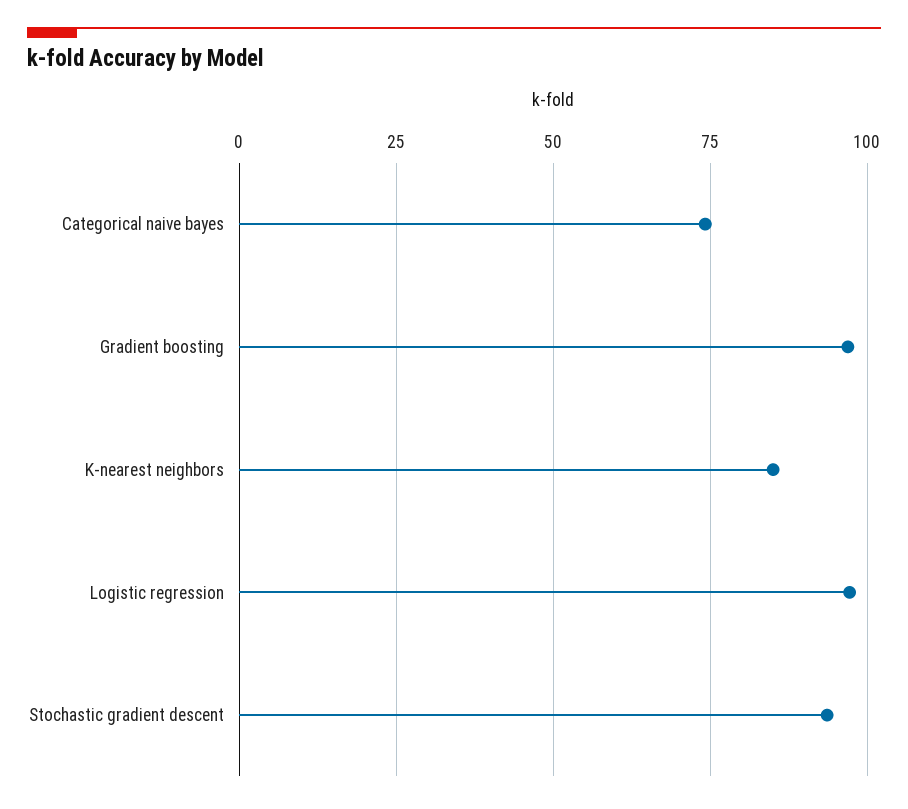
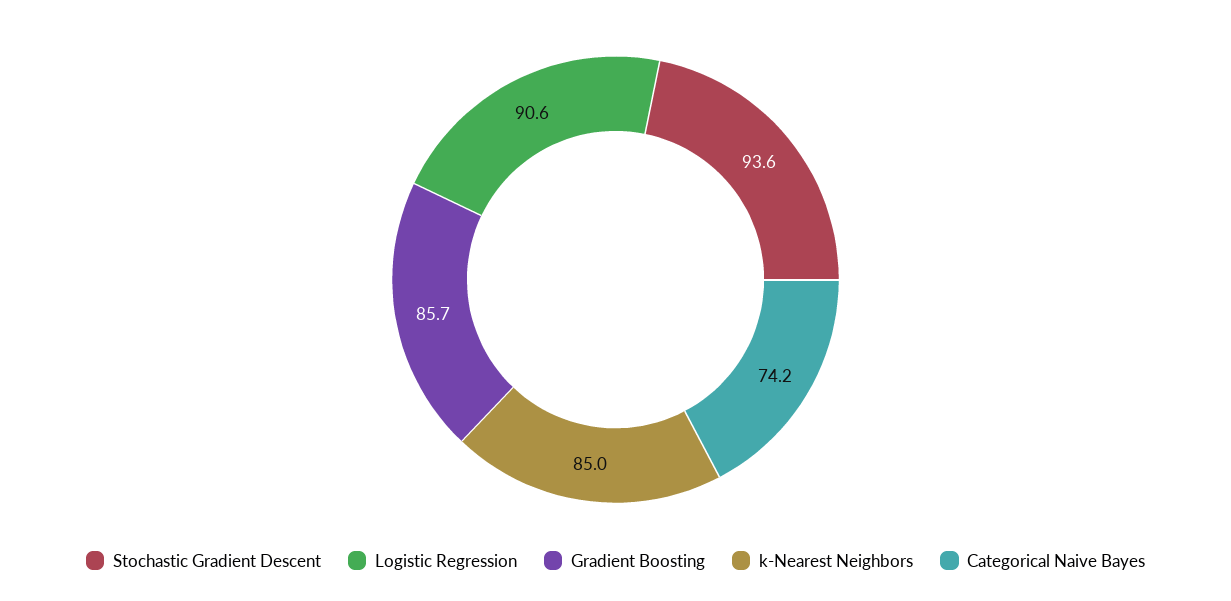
Gradient boosting: 97.5 -> 85.7
Logistic regression: 97.5 -> 90.6

